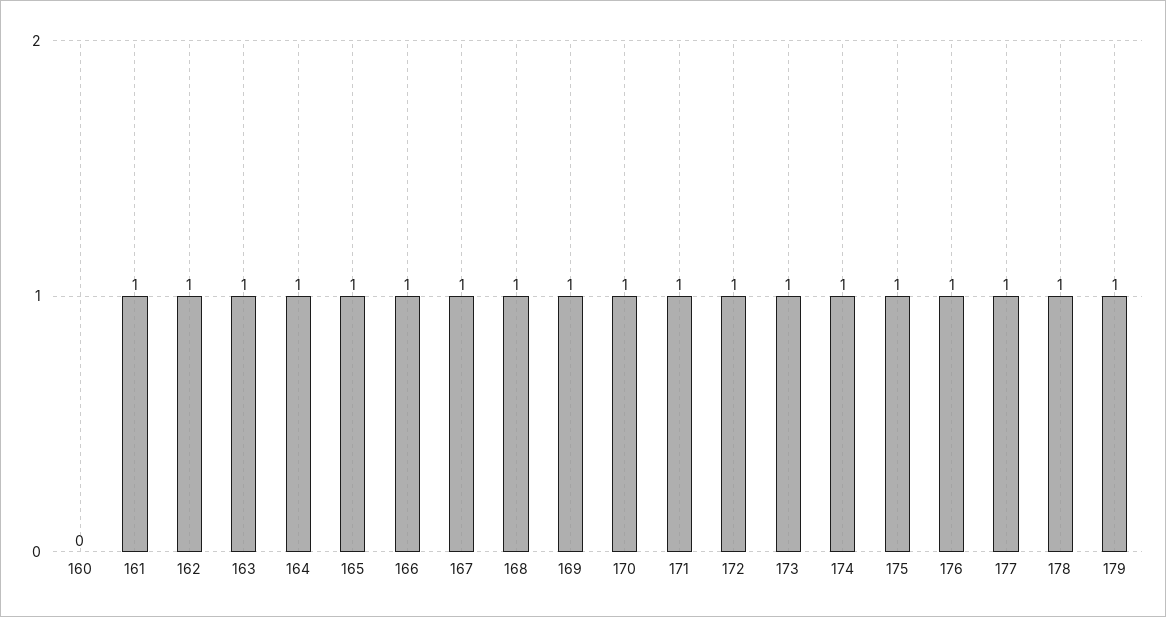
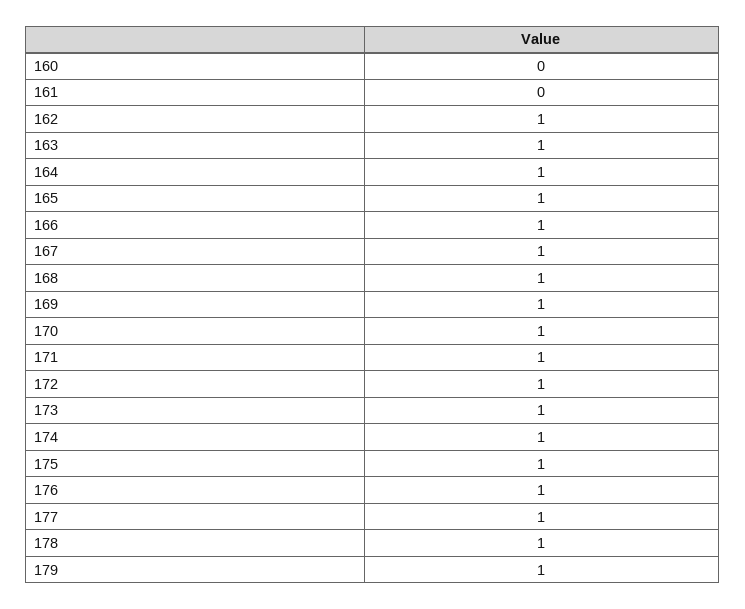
161: 1 -> 0

